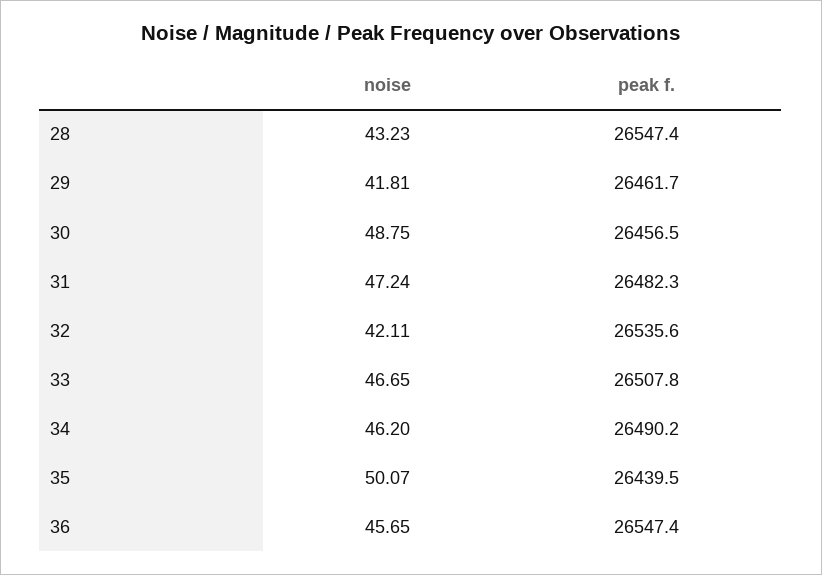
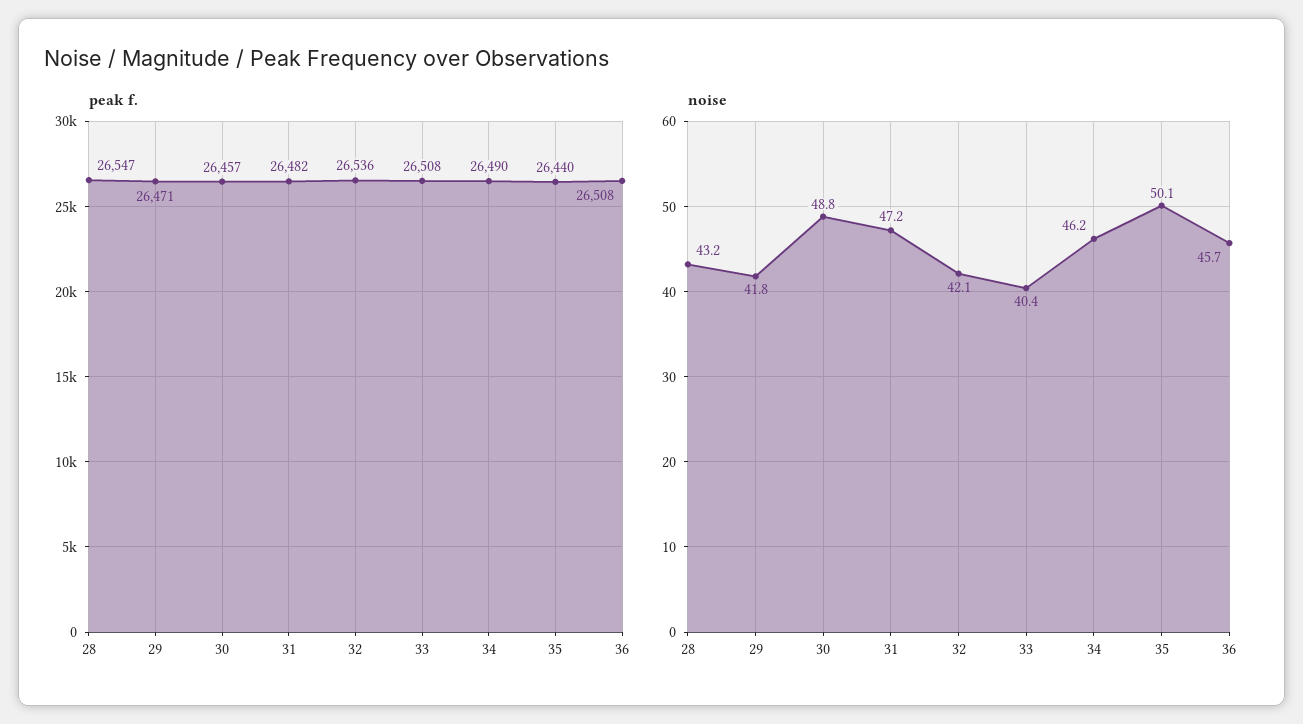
peak f., 29: 26461.7 -> 26471
noise, 33: 46.65 -> 40.4
peak f., 36: 26547.4 -> 26508

